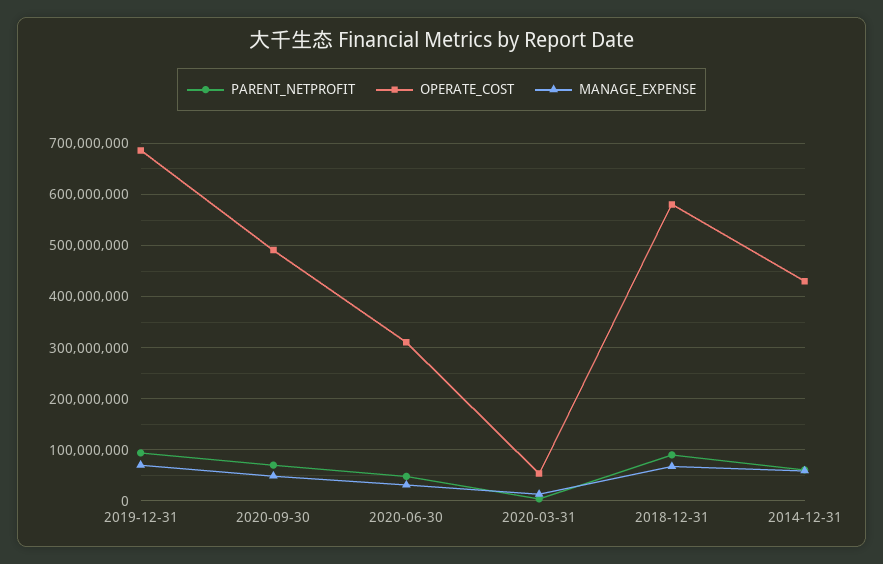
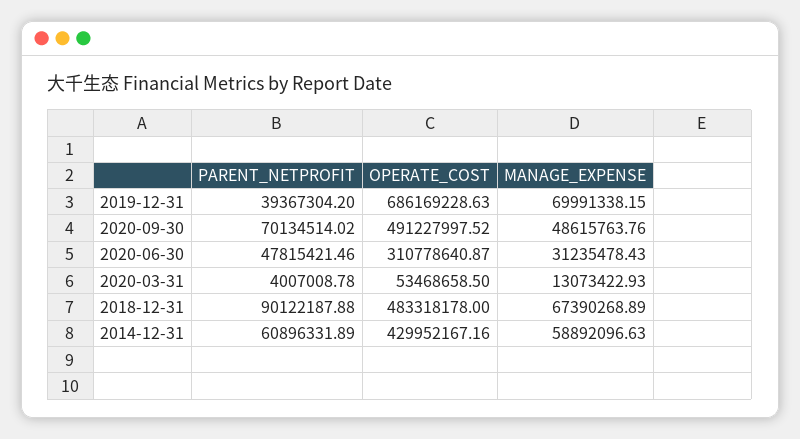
PARENT_NETPROFIT, 2019-12-31: 100000000 -> 39367304.2
OPERATE_COST, 2018-12-31: 580000000 -> 483318178

